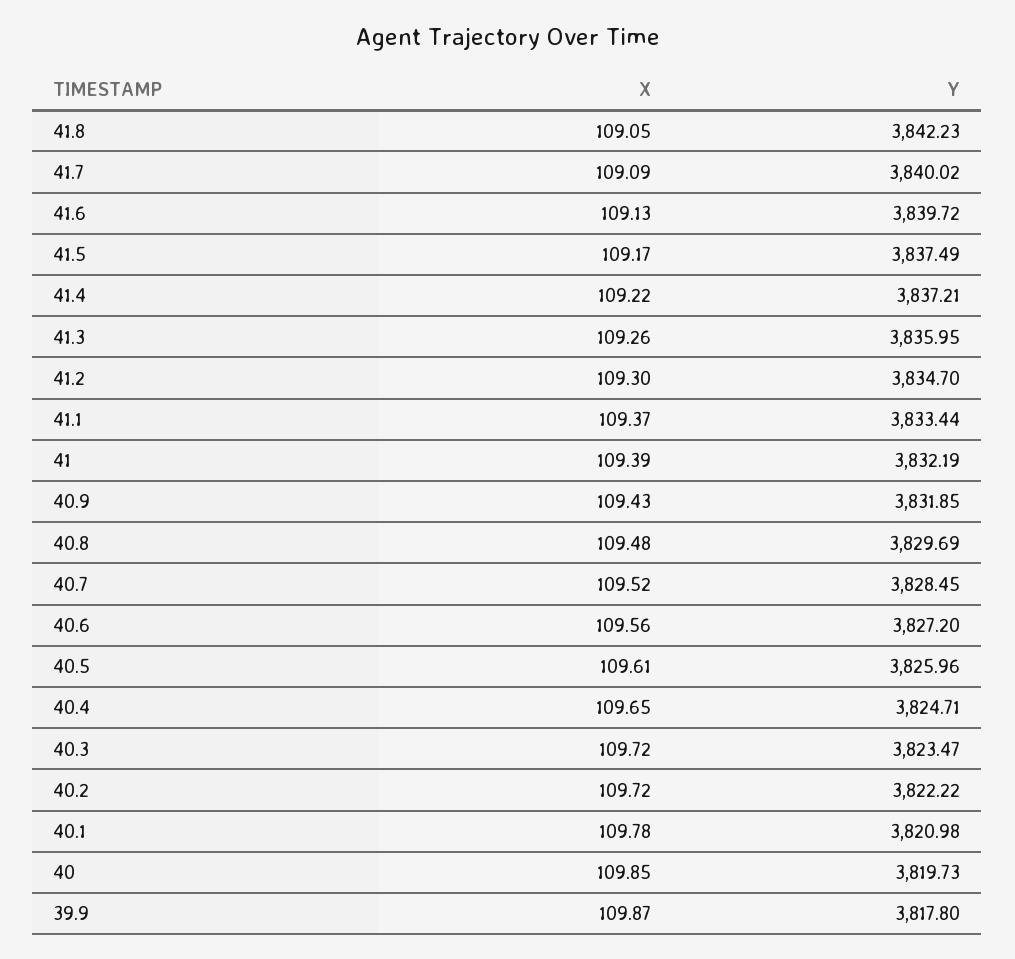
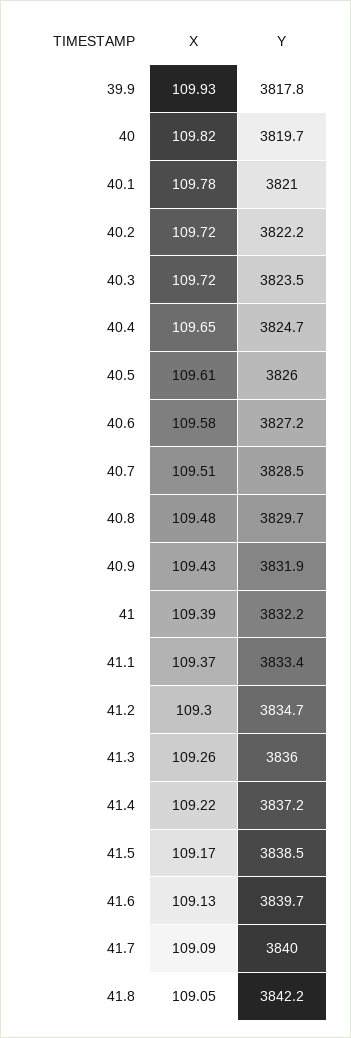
Y, 41.5: 3837.49 -> 3838.5
X, 40.7: 109.52 -> 109.51
X, 40.6: 109.56 -> 109.58
X, 40: 109.85 -> 109.82
X, 39.9: 109.87 -> 109.93

